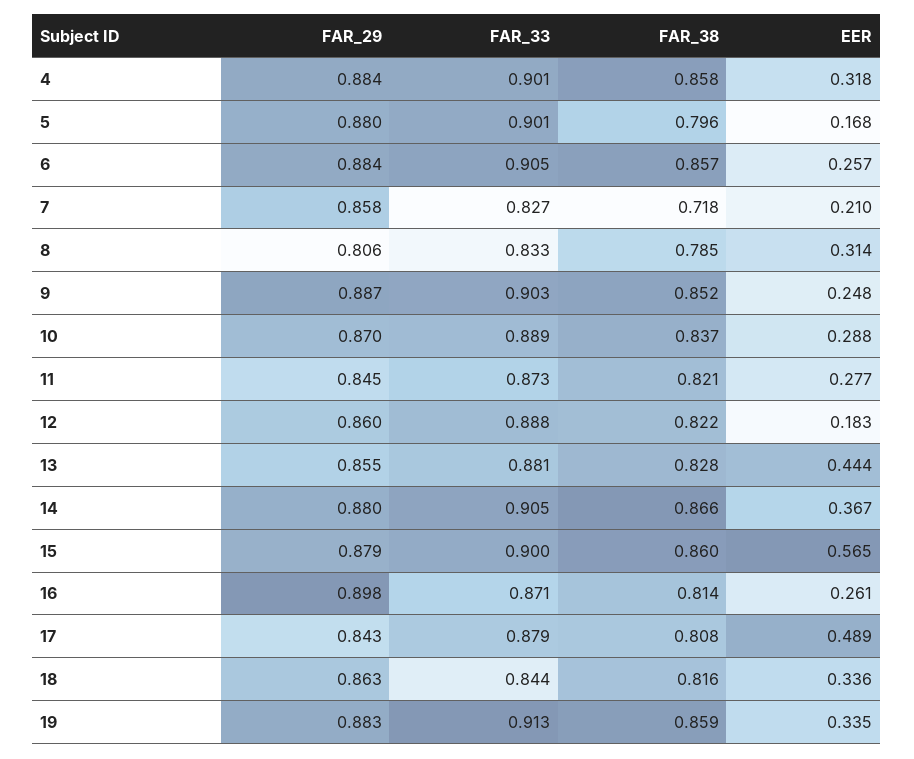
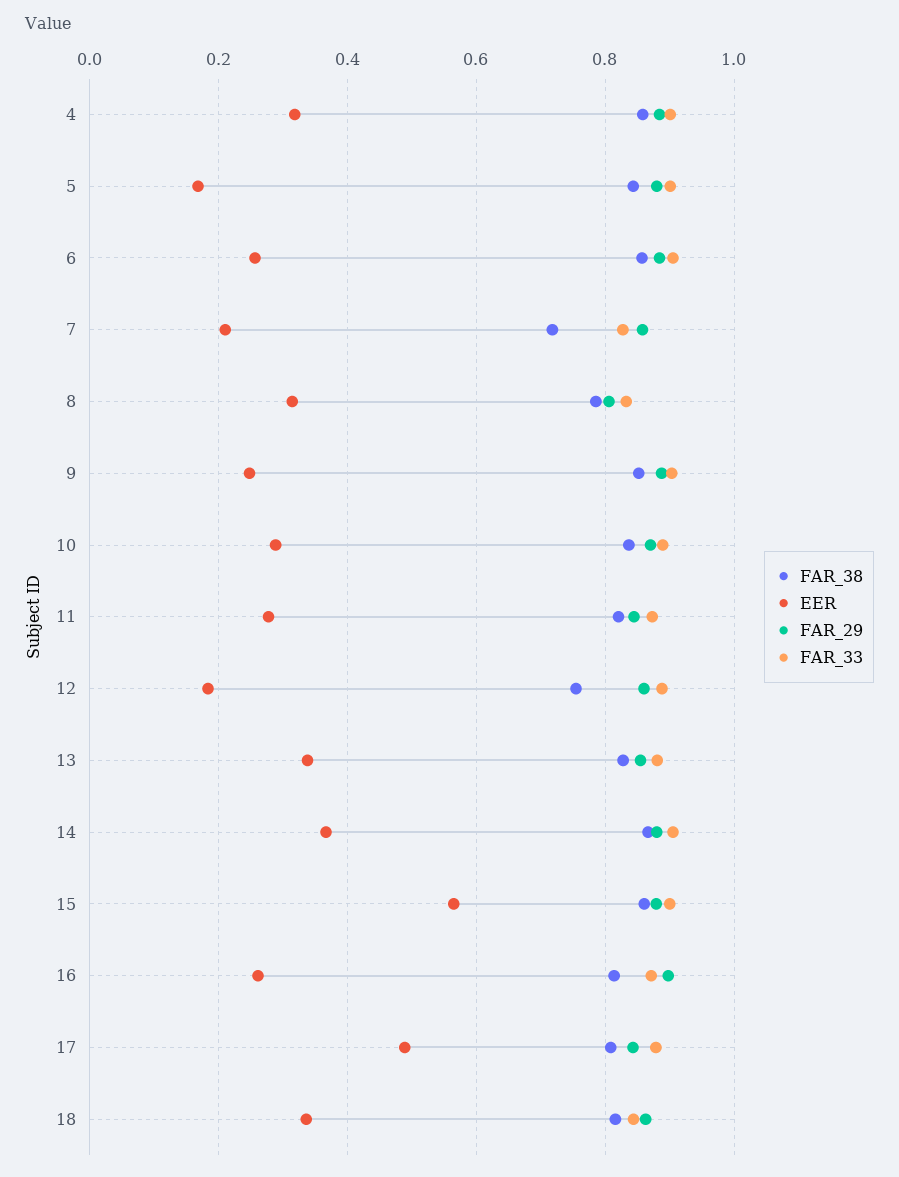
FAR_38, 5: 0.796 -> 0.84
FAR_38, 12: 0.822 -> 0.76
EER, 13: 0.444 -> 0.34
FAR_29, 19: 0.883 -> none
FAR_33, 19: 0.913 -> none
FAR_38, 19: 0.859 -> none
EER, 19: 0.335 -> none

